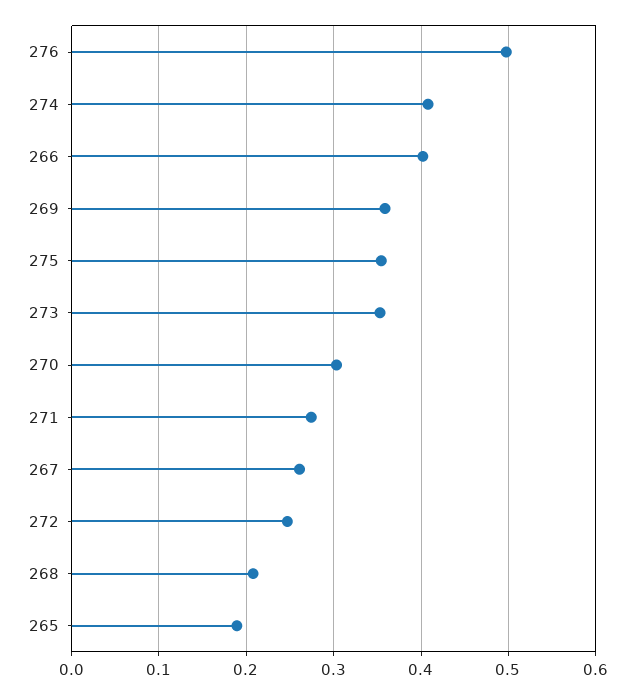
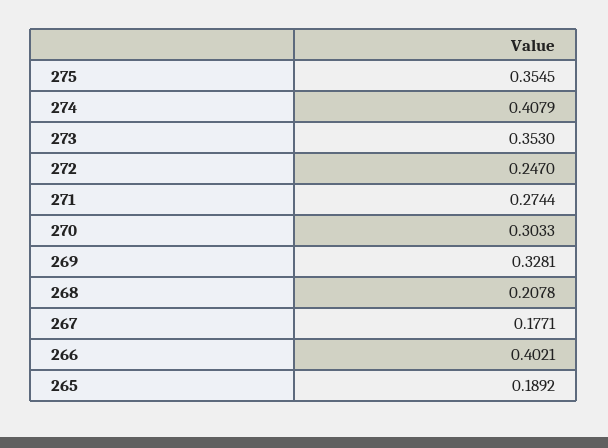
276: 0.5 -> none
269: 0.36 -> 0.3281
267: 0.26 -> 0.1771

